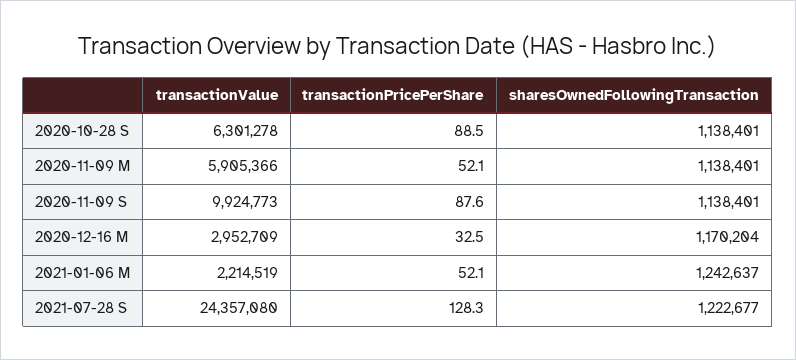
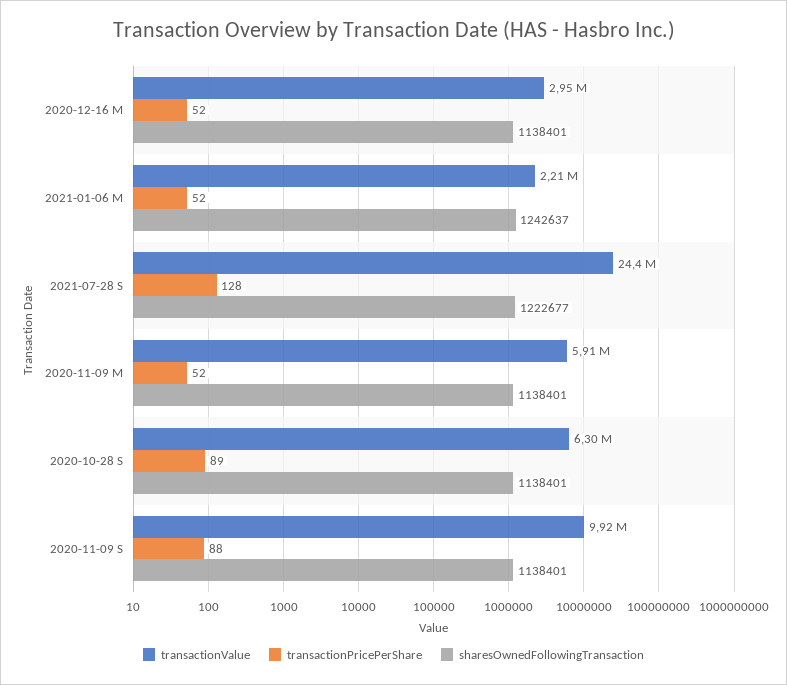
transactionPricePerShare, 2020-12-16 M: 32.5 -> 52
sharesOwnedFollowingTransaction, 2020-12-16 M: 1170204 -> 1138401

